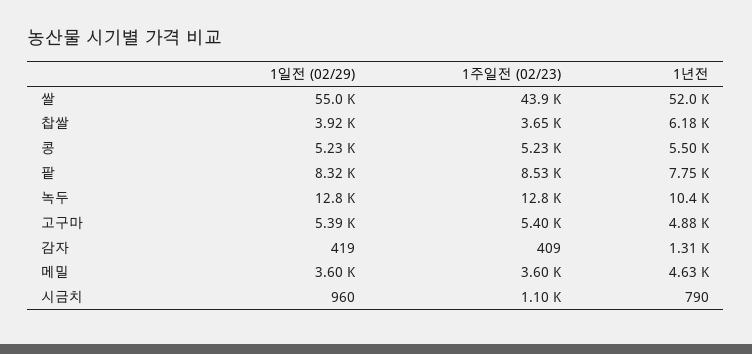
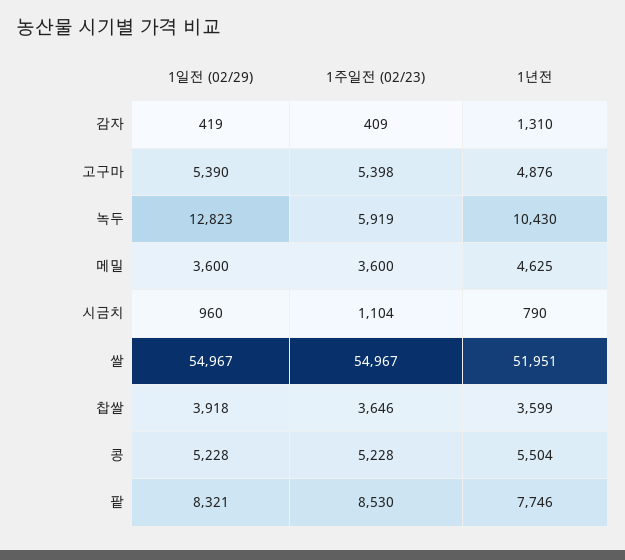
1주일전 (02/23), 쌀: 43900 -> 54967
1년전, 찹쌀: 6180 -> 3599
1주일전 (02/23), 녹두: 12800 -> 5919

